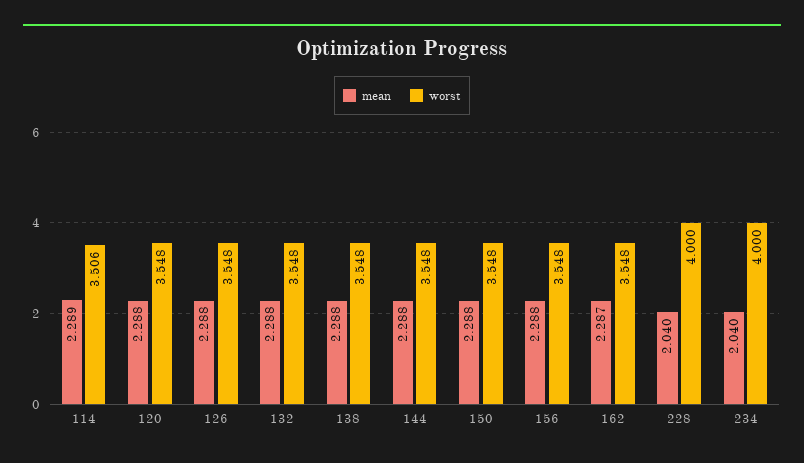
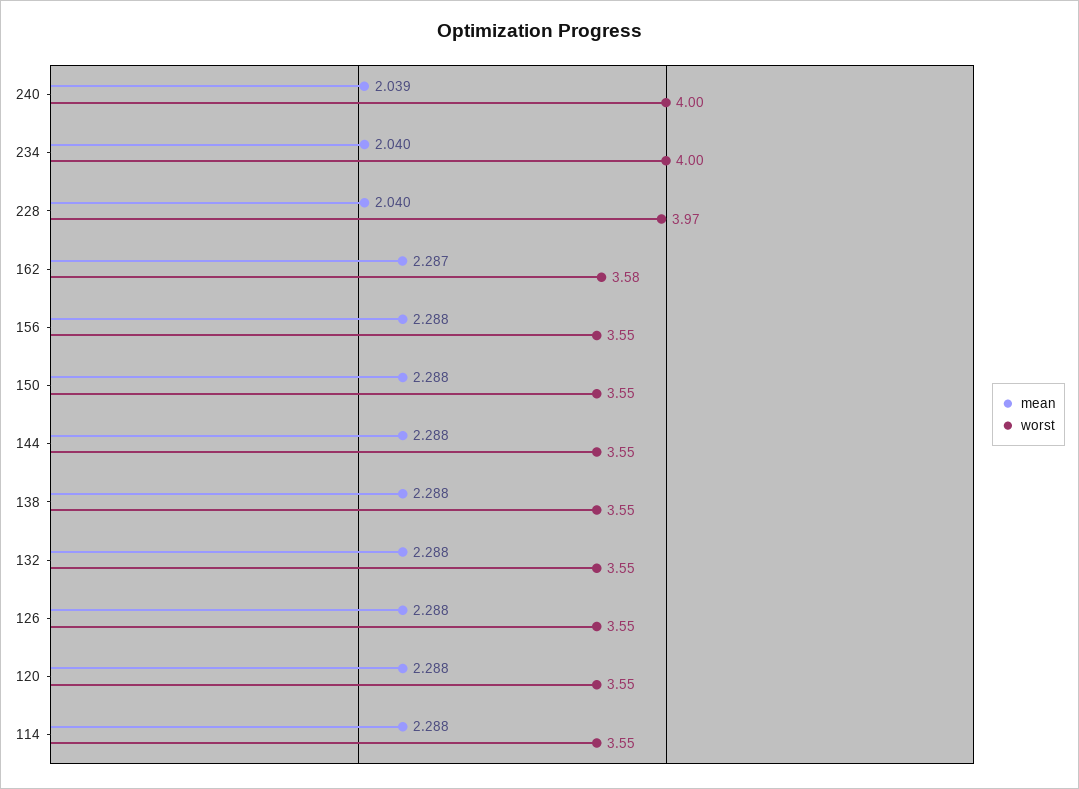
mean, 114: 2.289 -> 2.288
worst, 114: 3.506 -> 3.55
worst, 162: 3.548 -> 3.58
worst, 228: 4 -> 3.97
mean, 240: none -> 2.039
worst, 240: none -> 4

